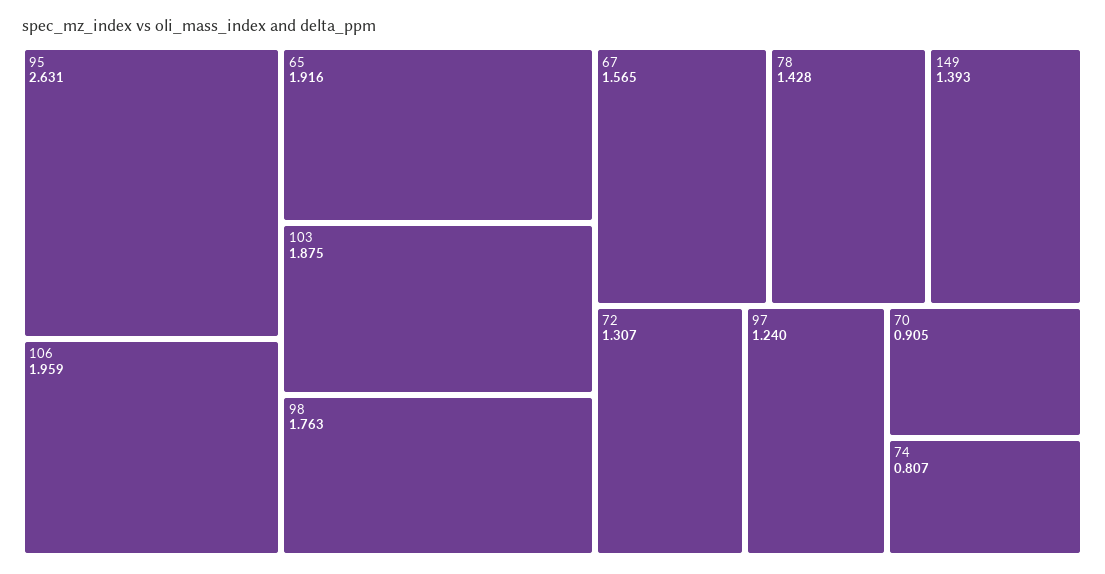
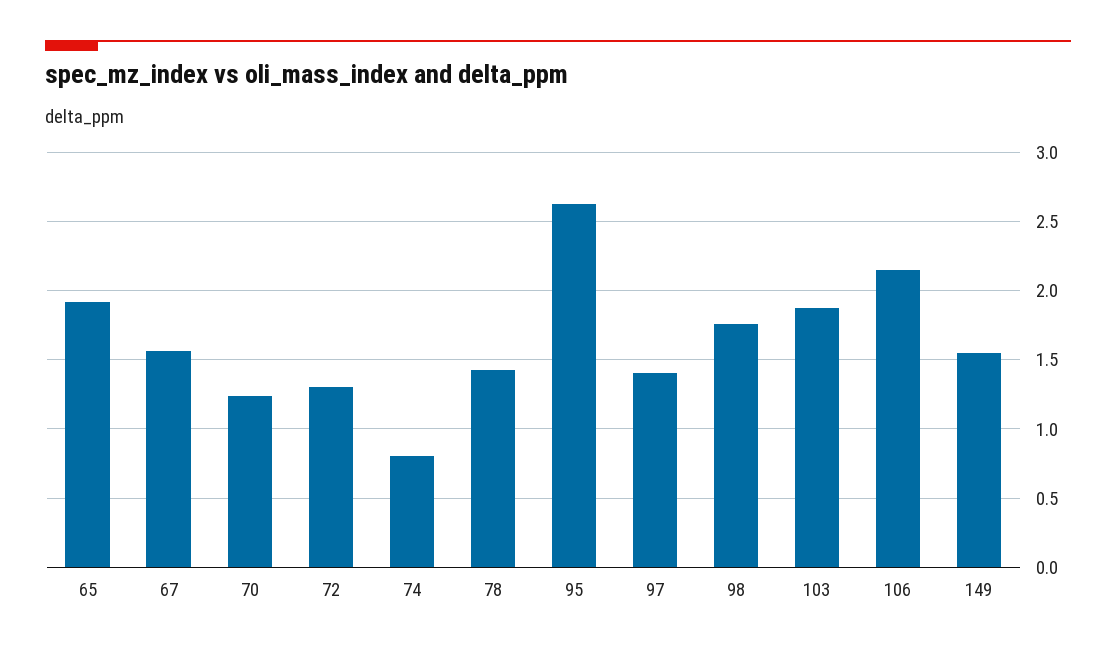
106: 1.959 -> 2.15
149: 1.393 -> 1.55
97: 1.24 -> 1.4
70: 0.905 -> 1.25

